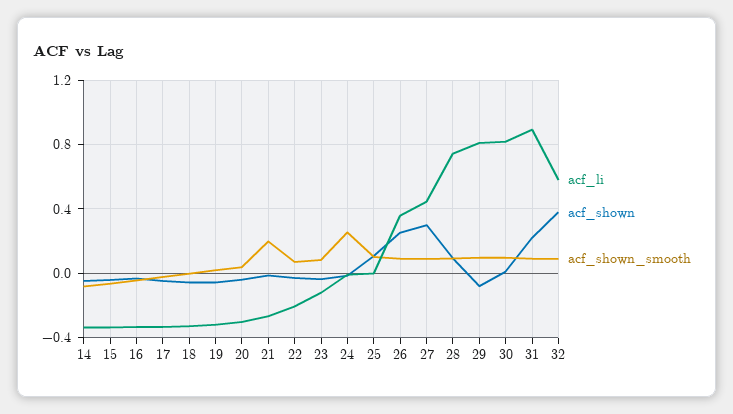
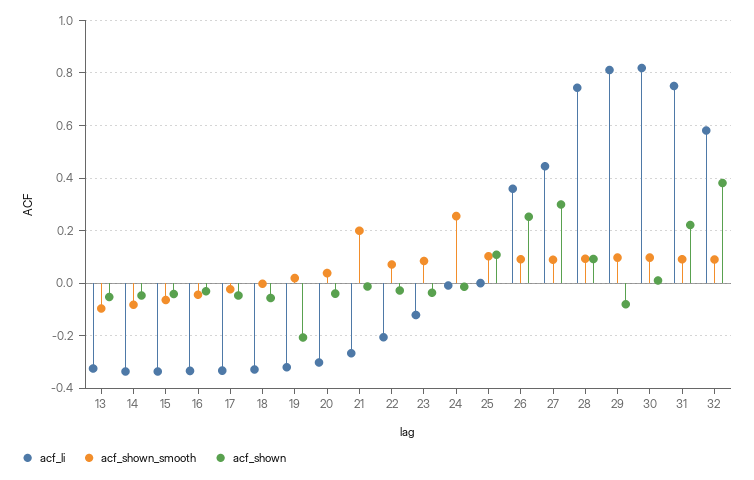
acf_shown, 19: -0.05 -> -0.2
acf_li, 31: 0.9 -> 0.75
acf_li, 13: none -> -0.325
acf_shown_smooth, 13: none -> -0.1
acf_shown, 13: none -> -0.05

